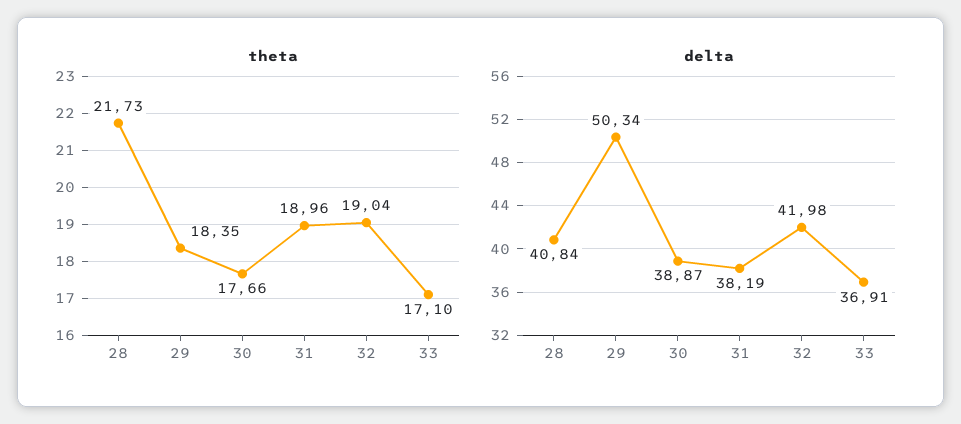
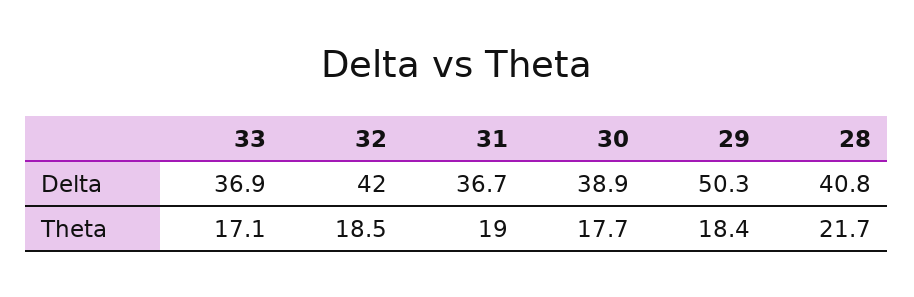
theta, 32: 19.04 -> 18.5
delta, 31: 38.19 -> 36.7

